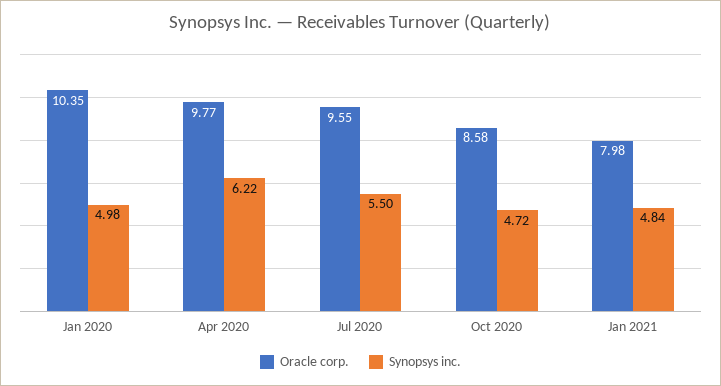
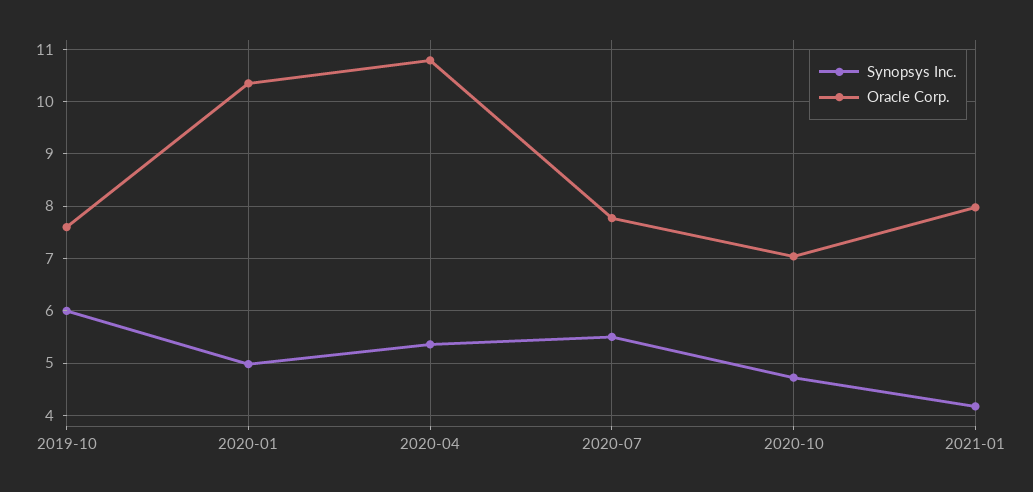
Oracle corp., Apr 2020: 9.77 -> 10.8
Synopsys inc., Apr 2020: 6.22 -> 5.4
Oracle corp., Jul 2020: 9.55 -> 7.8
Oracle corp., Oct 2020: 8.58 -> 7
Synopsys inc., Jan 2021: 4.84 -> 4.2
Synopsys inc., 2019-10: none -> 6
Oracle corp., 2019-10: none -> 7.6

